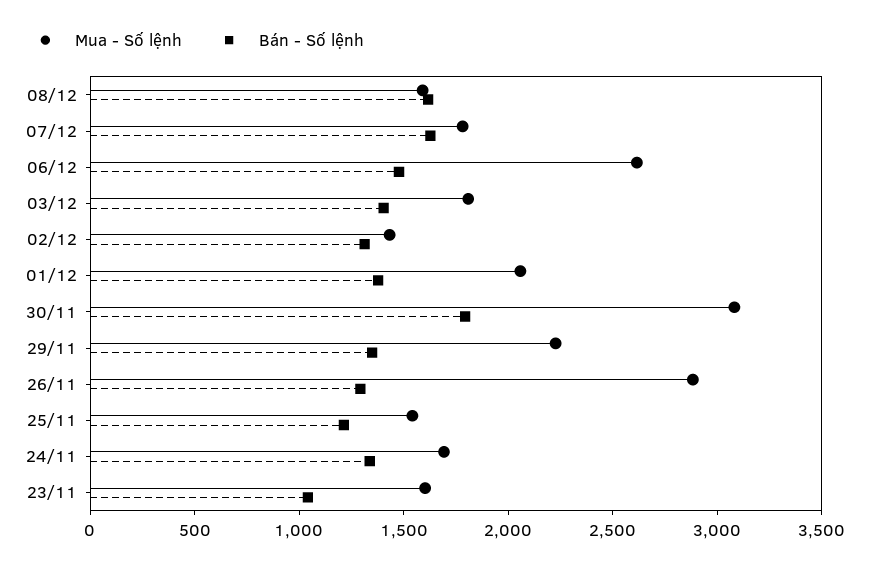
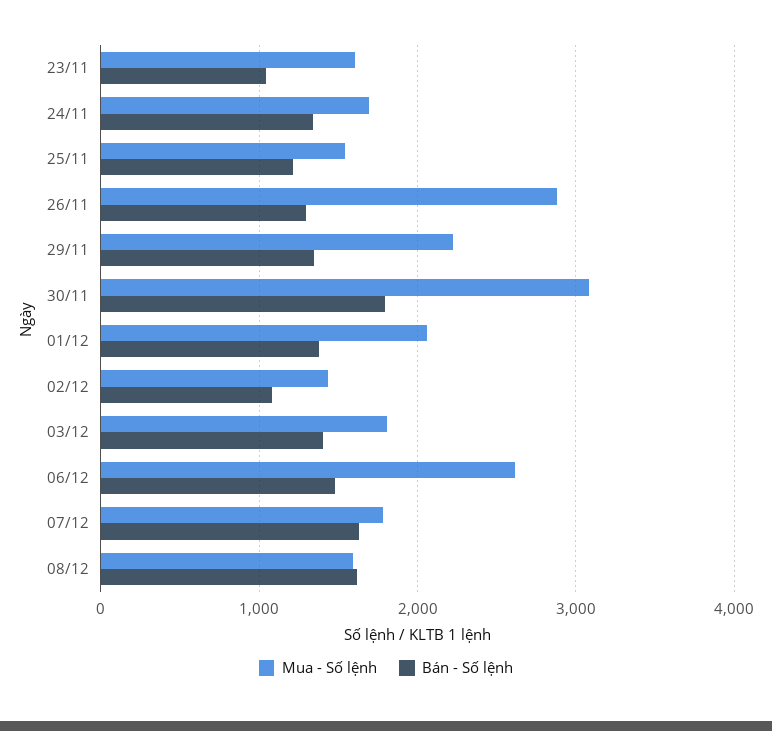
Bán - Số lệnh, 02/12: 1300 -> 1100

